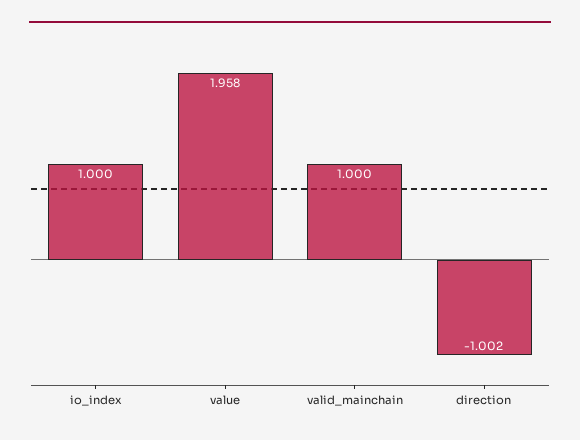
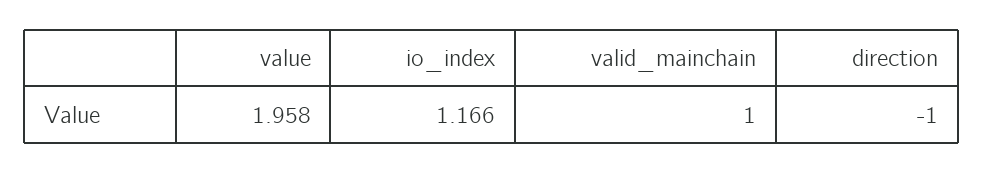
io_index: 1 -> 1.166
direction: -1.002 -> -1

